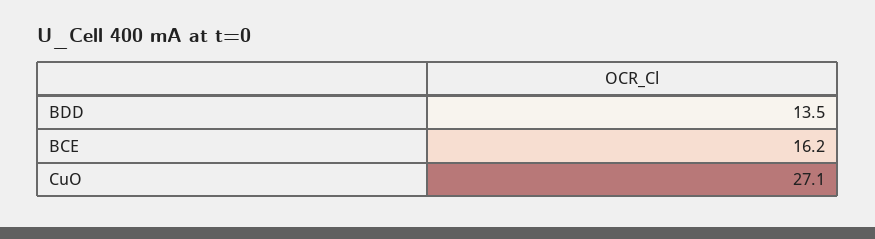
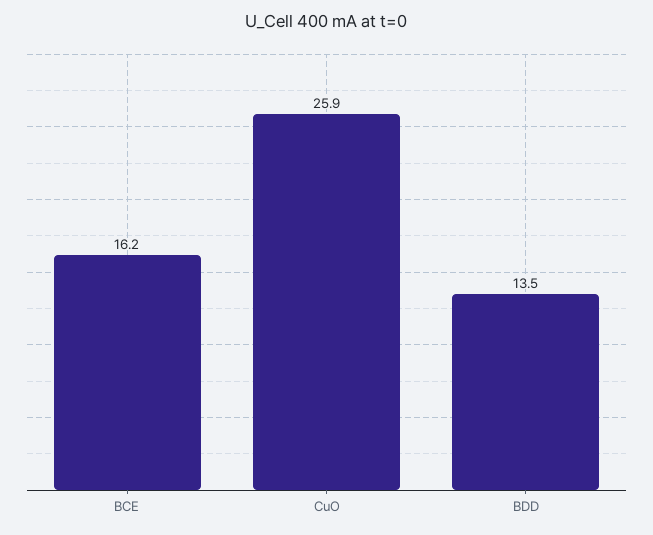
CuO: 27.1 -> 25.9

